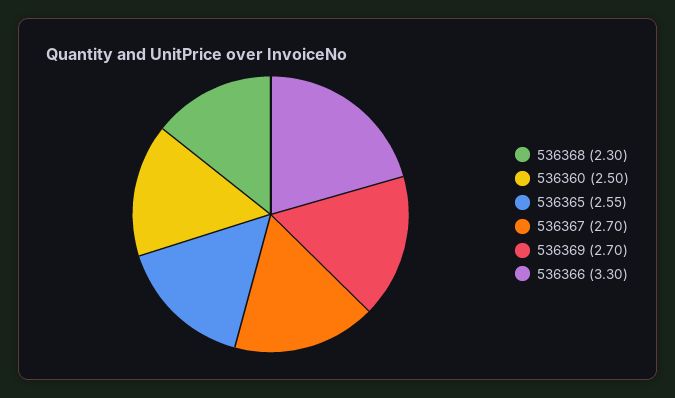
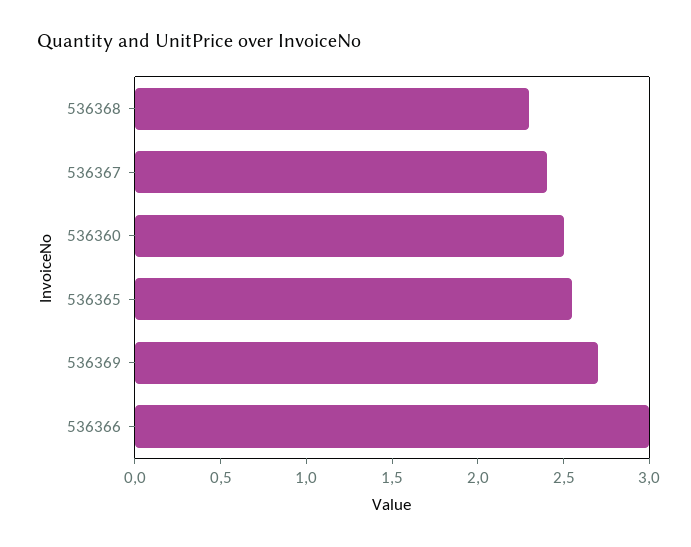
536367: 2.7 -> 2.4
536366: 3.3 -> 3

